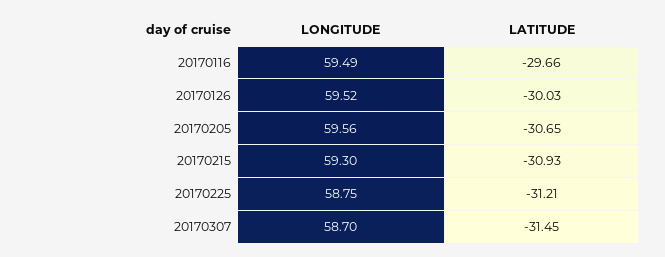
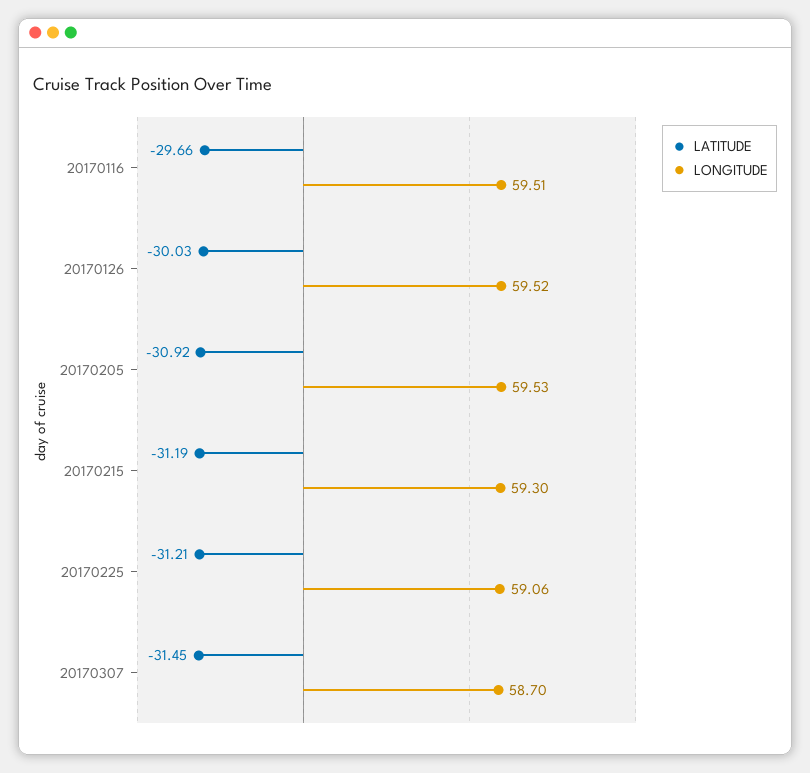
LONGITUDE, 20170116: 59.49 -> 59.51
LONGITUDE, 20170205: 59.56 -> 59.53
LATITUDE, 20170205: -30.65 -> -30.92
LATITUDE, 20170215: -30.93 -> -31.19
LONGITUDE, 20170225: 58.75 -> 59.06

